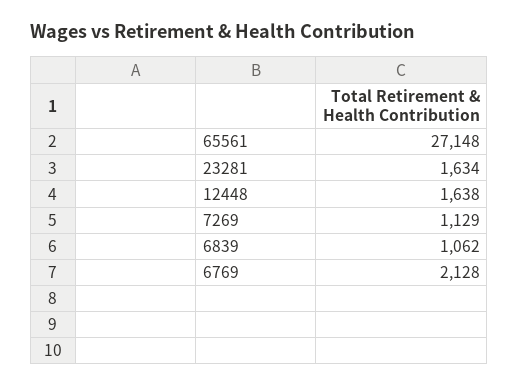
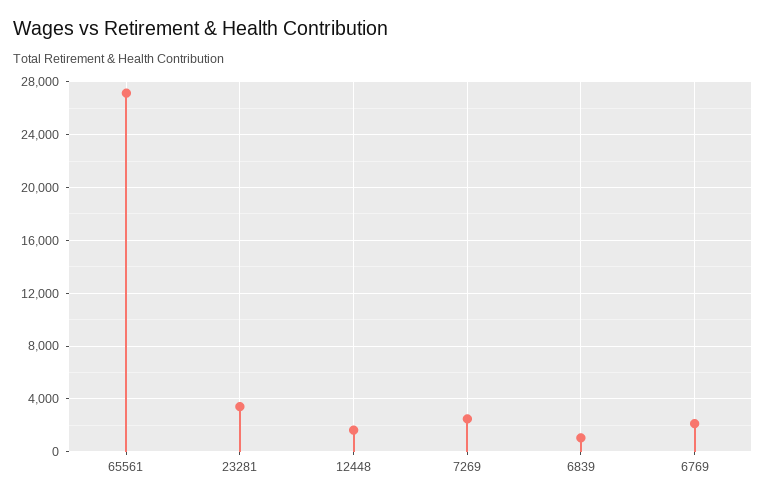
23281: 1634 -> 3500
7269: 1129 -> 2500

